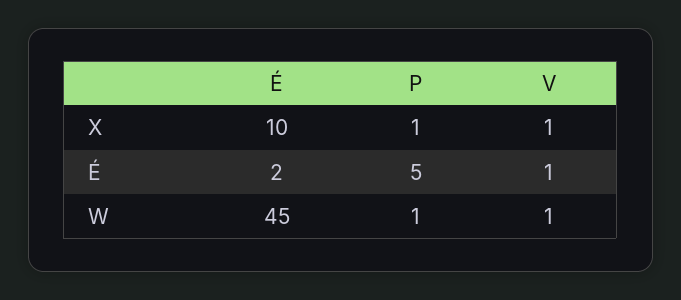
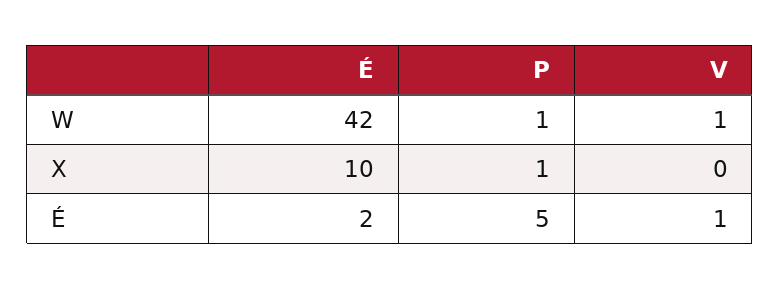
V, X: 1 -> 0
É, W: 45 -> 42

